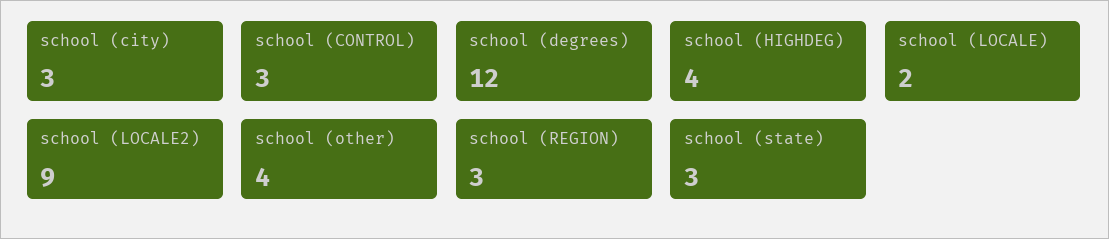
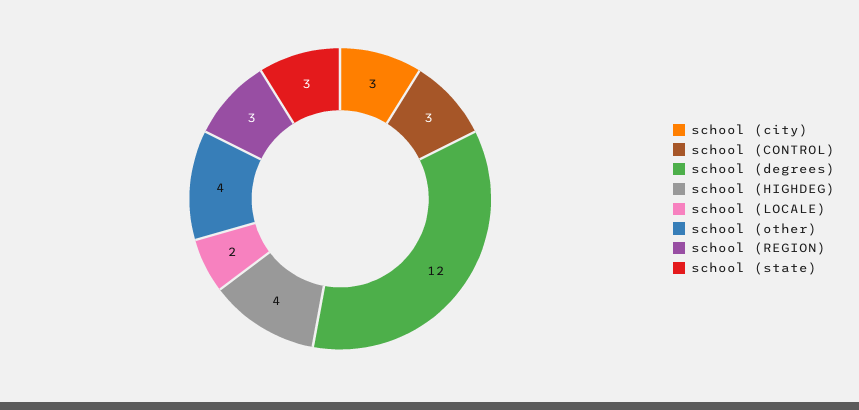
school (LOCALE2): 9 -> none

